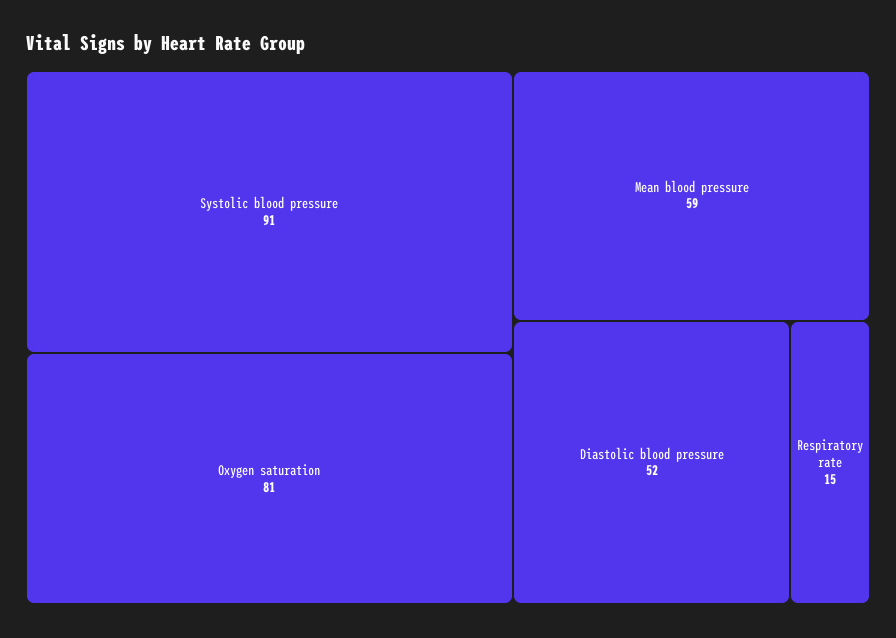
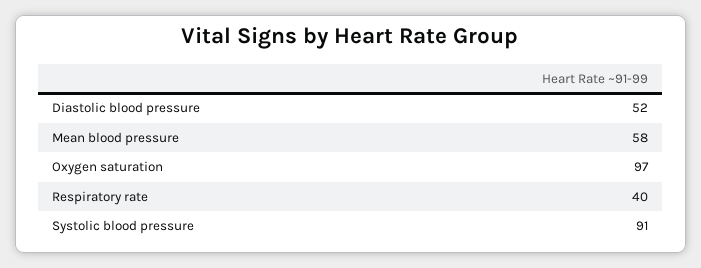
Oxygen saturation: 81 -> 97
Mean blood pressure: 59 -> 58
Respiratory rate: 15 -> 40

